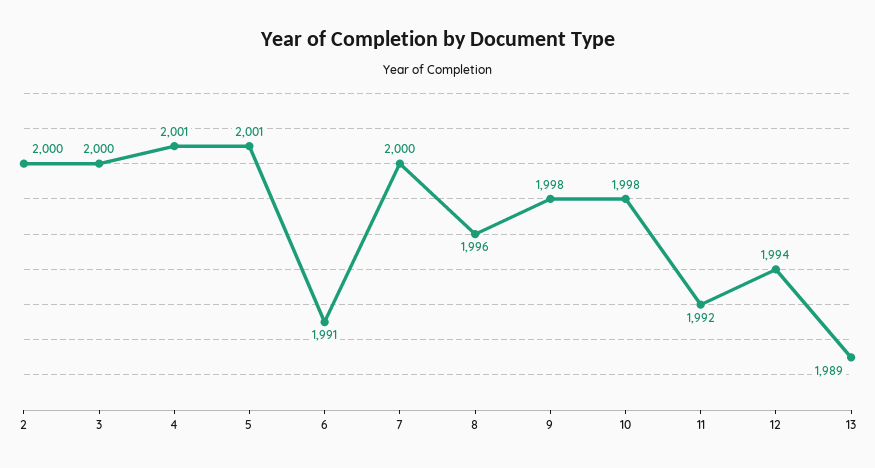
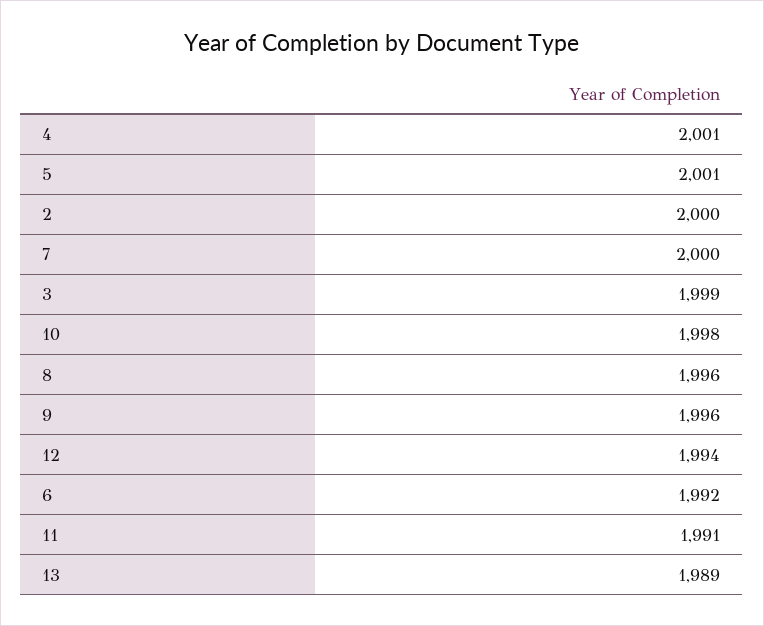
3: 2000 -> 1999
6: 1991 -> 1992
9: 1998 -> 1996
11: 1992 -> 1991

